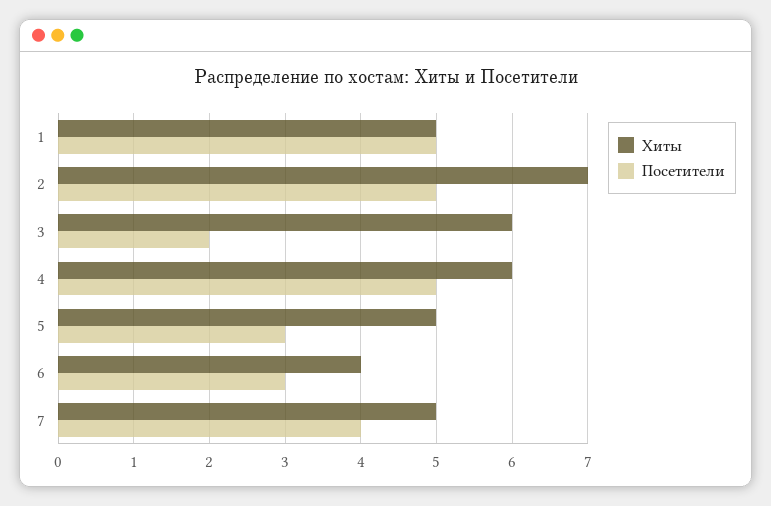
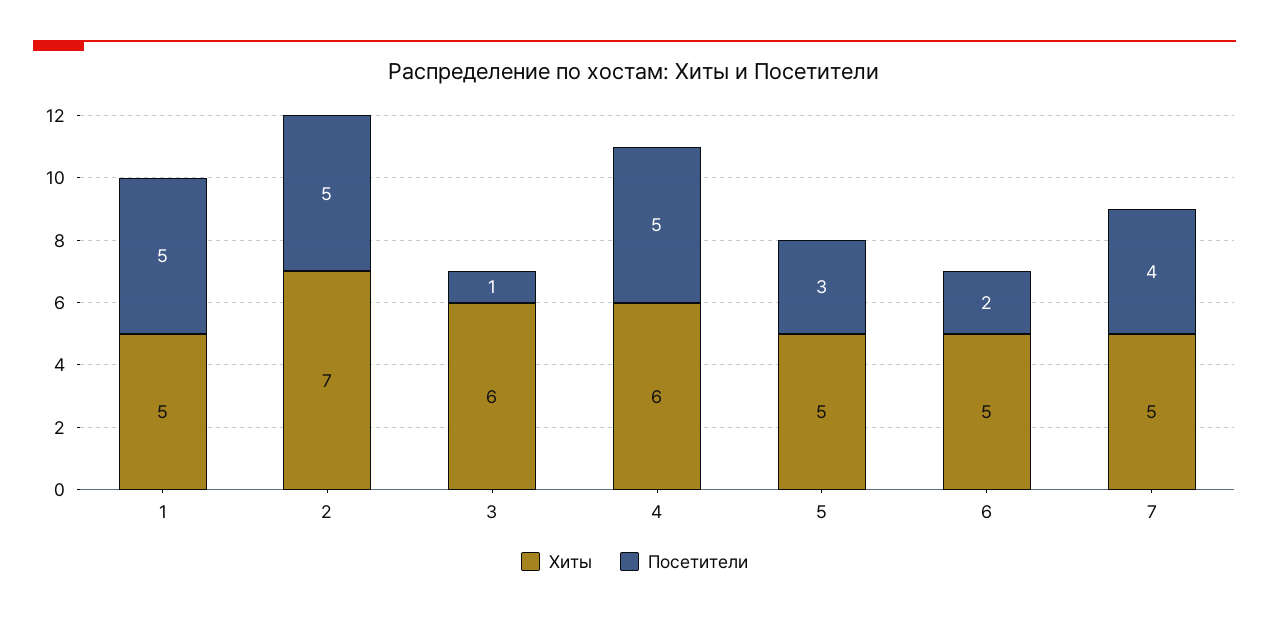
Посетители, 3: 2 -> 1
Хиты, 6: 4 -> 5
Посетители, 6: 3 -> 2

